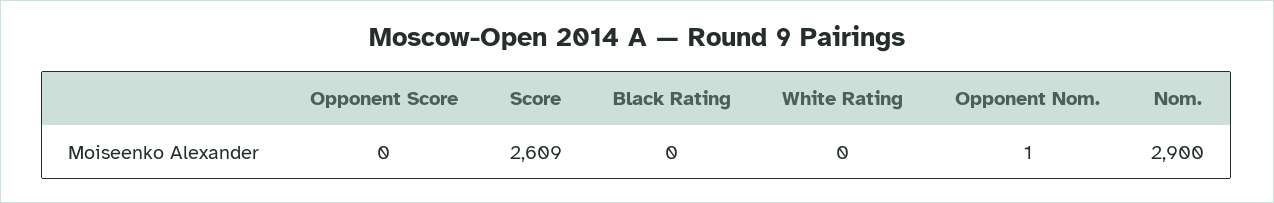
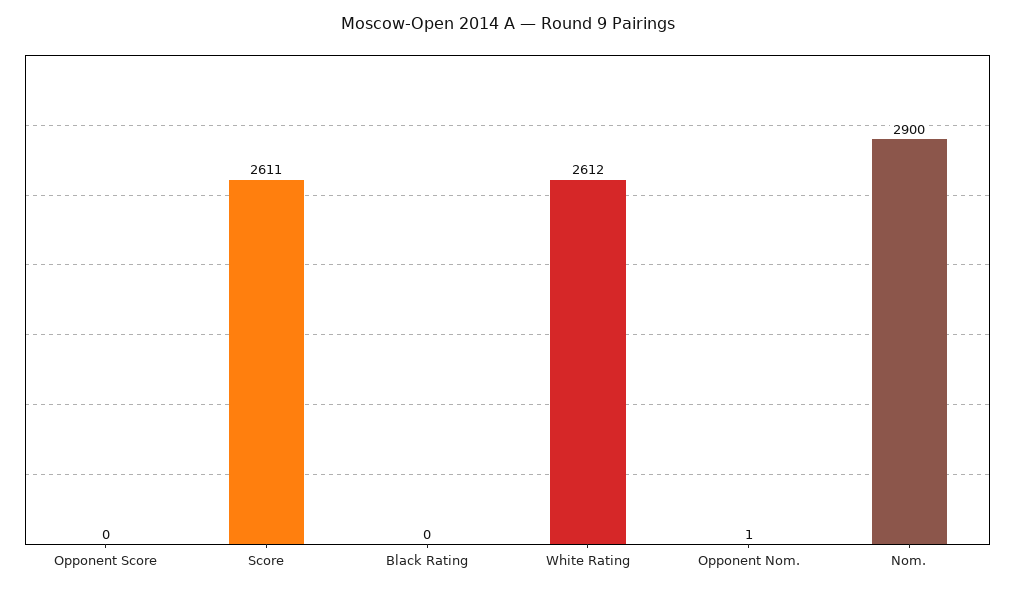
Score: 2609 -> 2611
White Rating: 0 -> 2612

